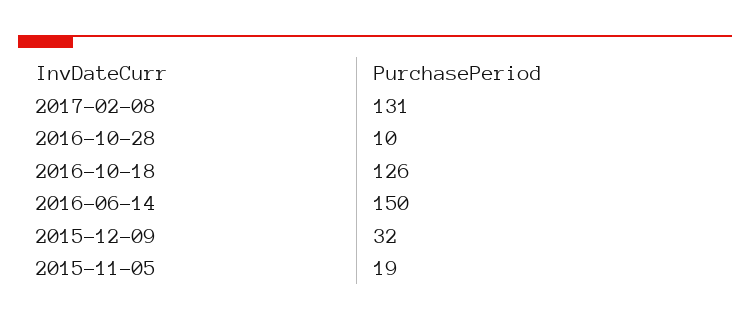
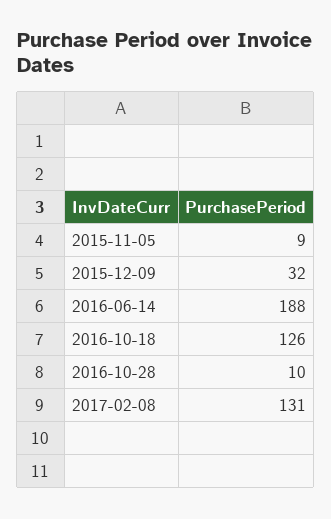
2016-06-14: 150 -> 188
2015-11-05: 19 -> 9

